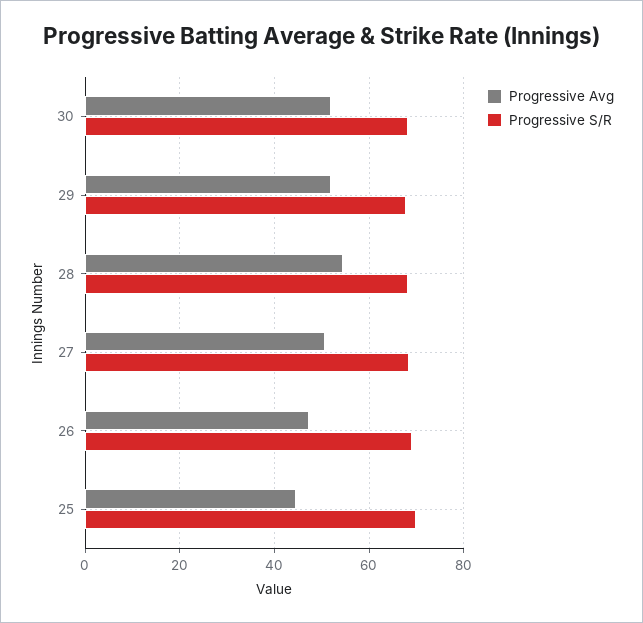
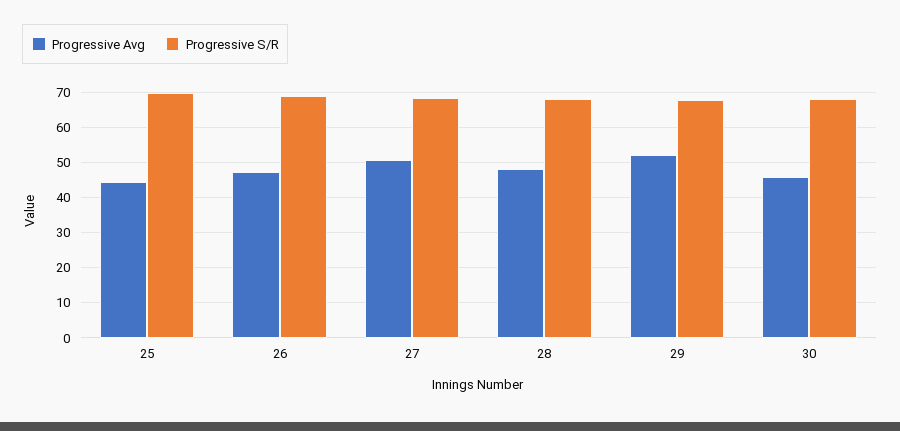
Progressive Avg, 30: 52 -> 46
Progressive Avg, 28: 54 -> 48

